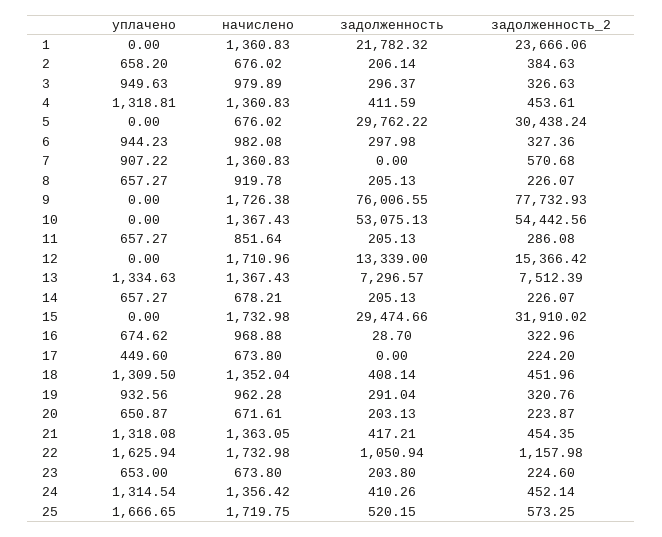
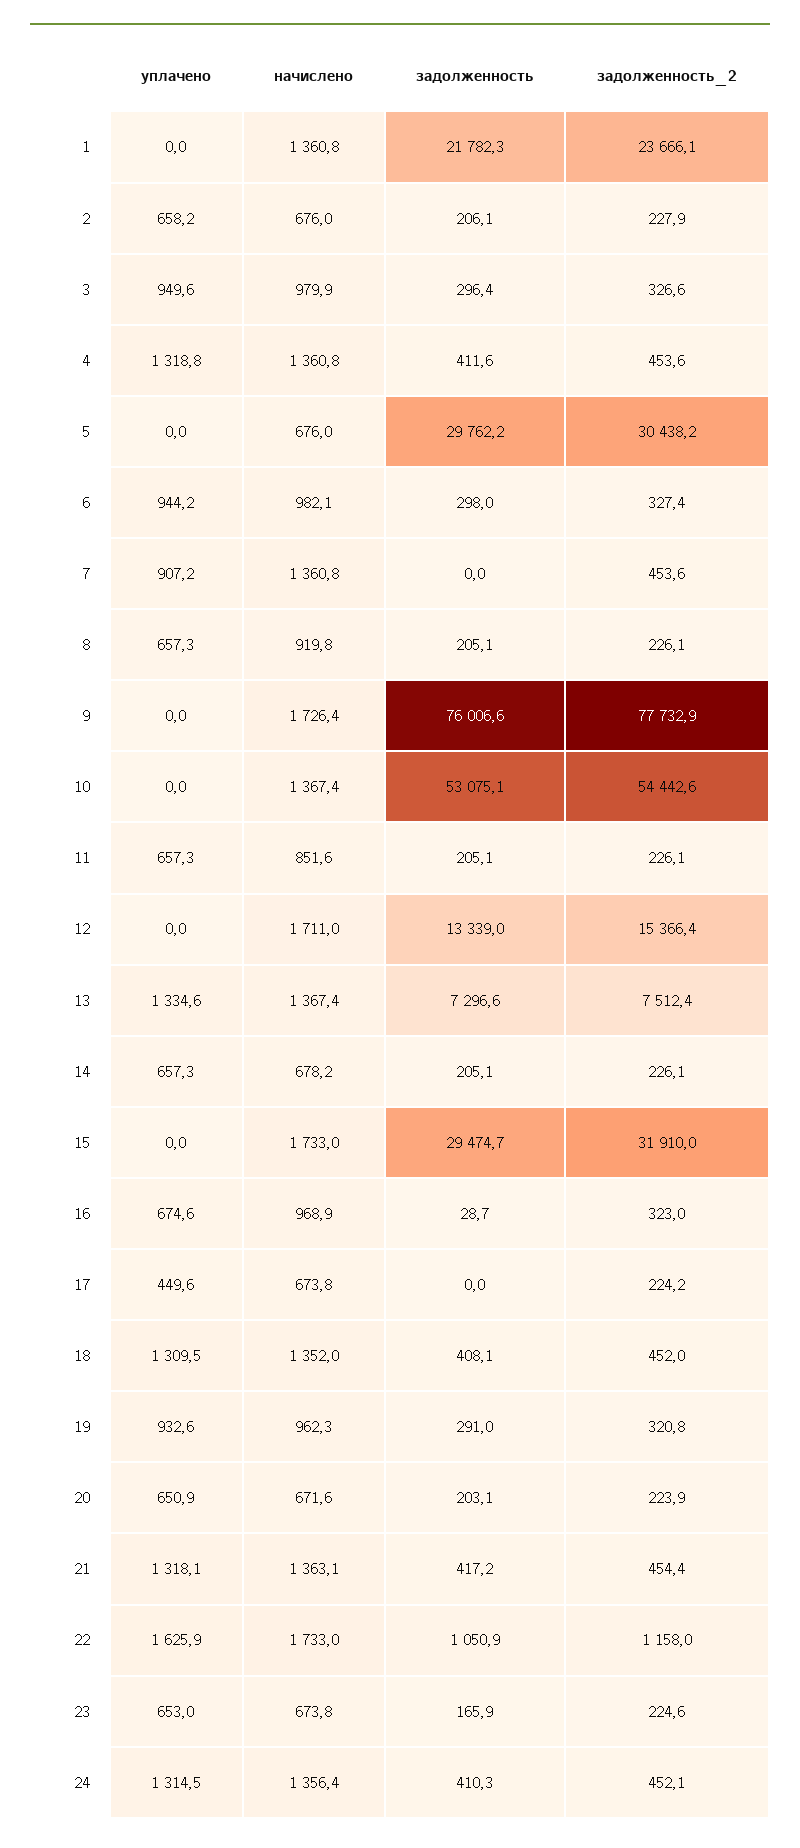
задолженность_2, 2: 384.63 -> 227.9
задолженность_2, 7: 570.68 -> 453.6
задолженность_2, 11: 286.08 -> 226.1
задолженность, 23: 203.8 -> 165.9
уплачено, 25: 1666.65 -> none
начислено, 25: 1719.75 -> none
задолженность, 25: 520.15 -> none
задолженность_2, 25: 573.25 -> none

